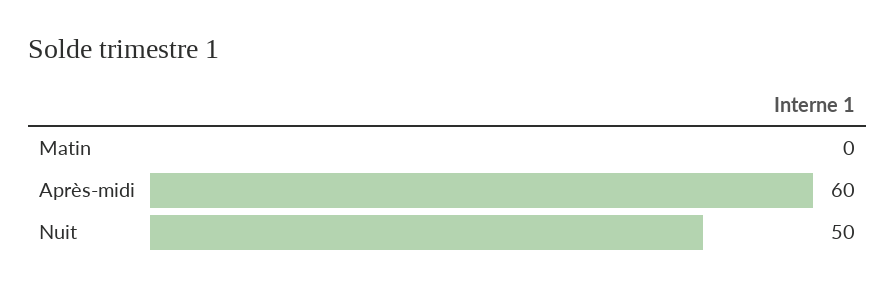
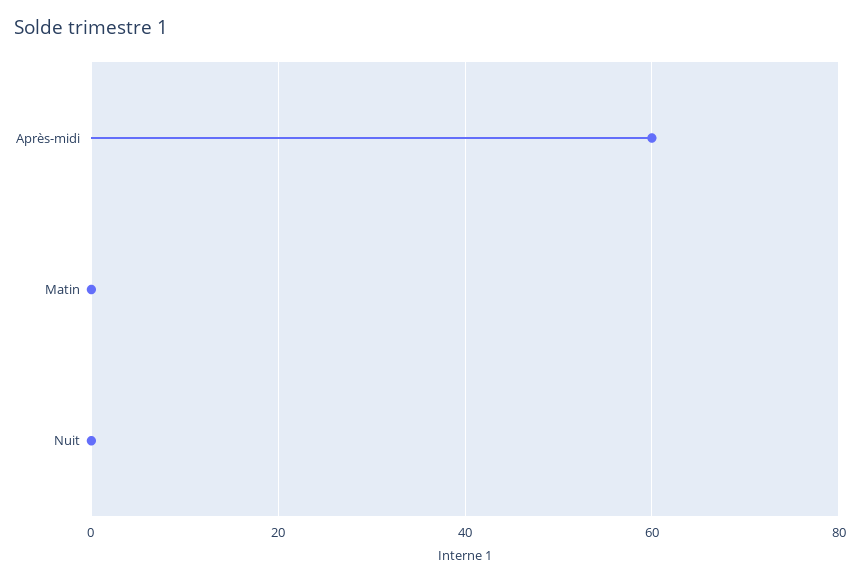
Nuit: 50 -> 0

